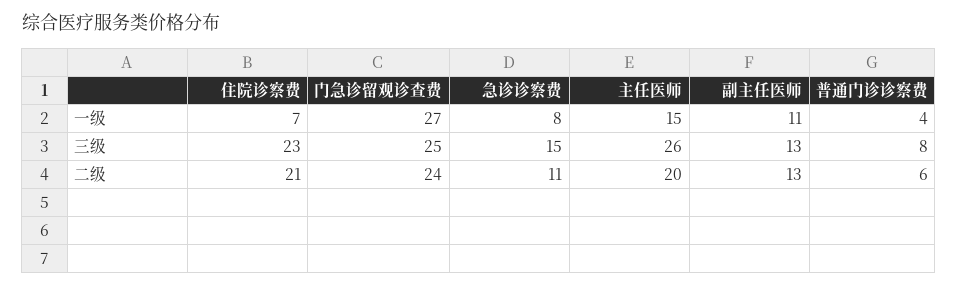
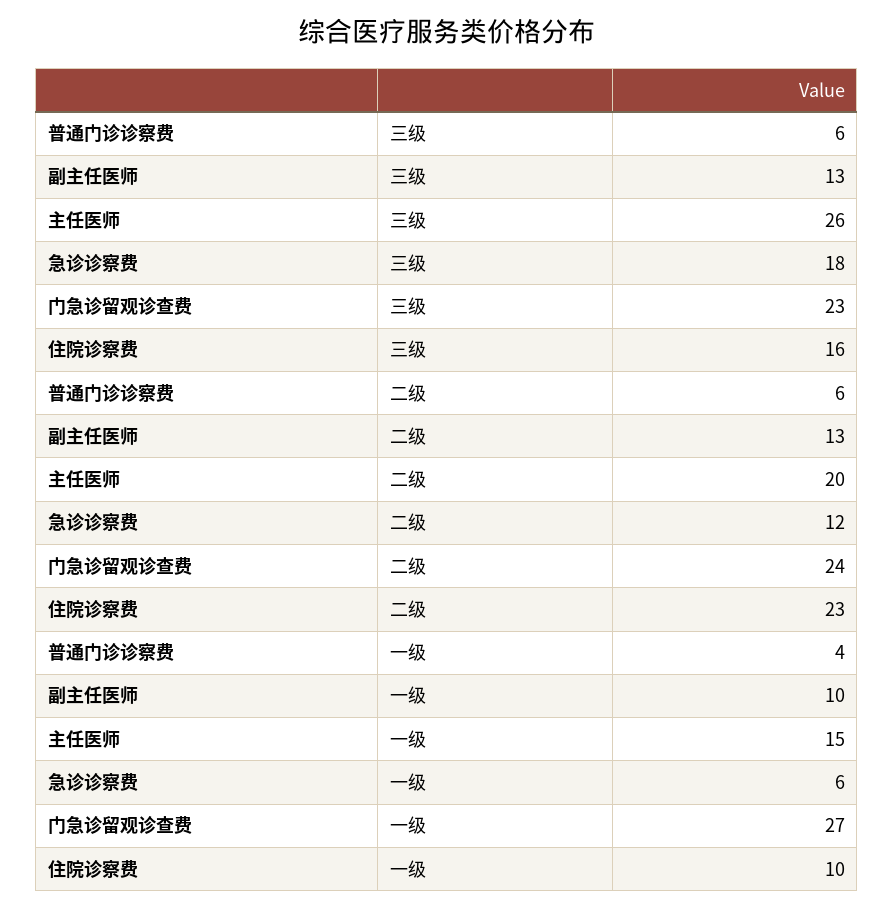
住院诊察费, 一级: 7 -> 10
急诊诊察费, 一级: 8 -> 6
副主任医师, 一级: 11 -> 10
住院诊察费, 三级: 23 -> 16
门急诊留观诊查费, 三级: 25 -> 23
急诊诊察费, 三级: 15 -> 18
普通门诊诊察费, 三级: 8 -> 6
住院诊察费, 二级: 21 -> 23
急诊诊察费, 二级: 11 -> 12

